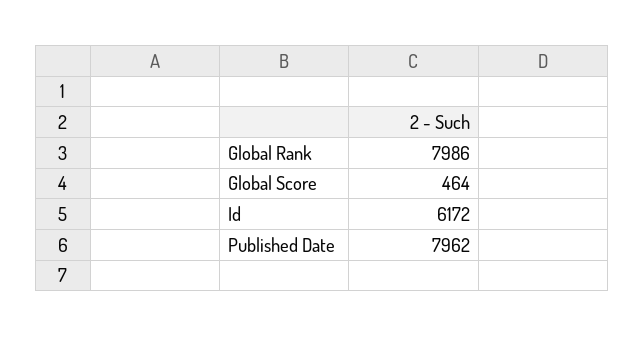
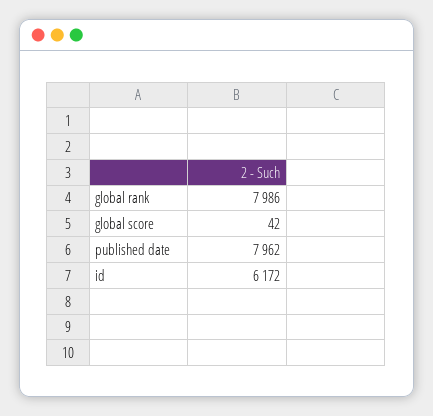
Global Score: 464 -> 42

